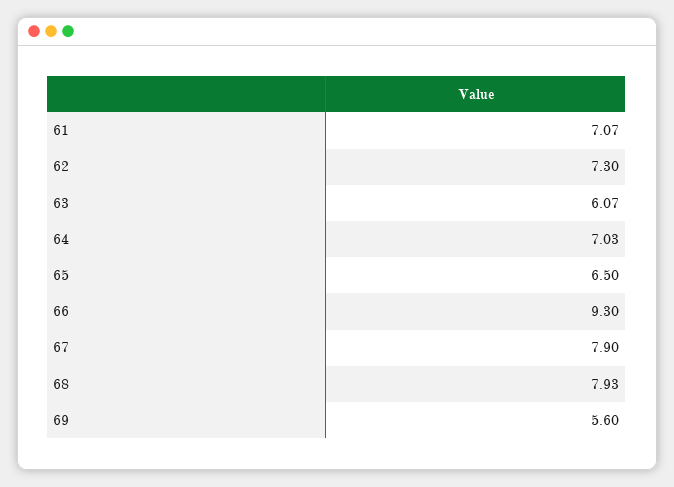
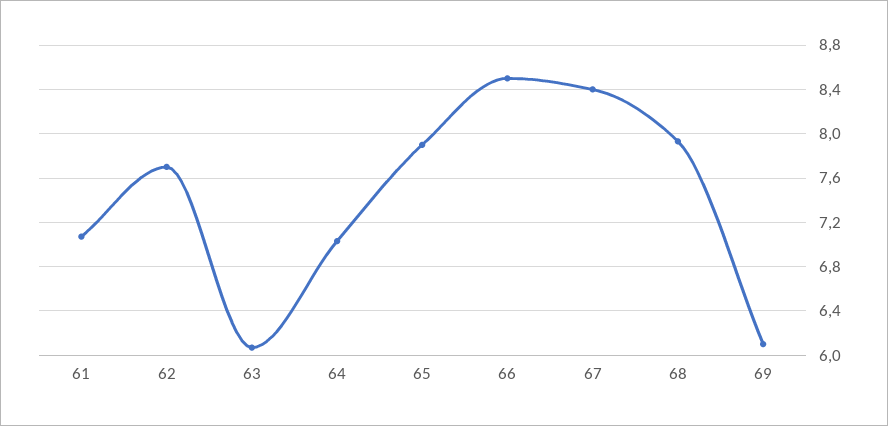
62: 7.3 -> 7.7
65: 6.5 -> 7.9
66: 9.3 -> 8.5
67: 7.9 -> 8.4
69: 5.6 -> 6.1

